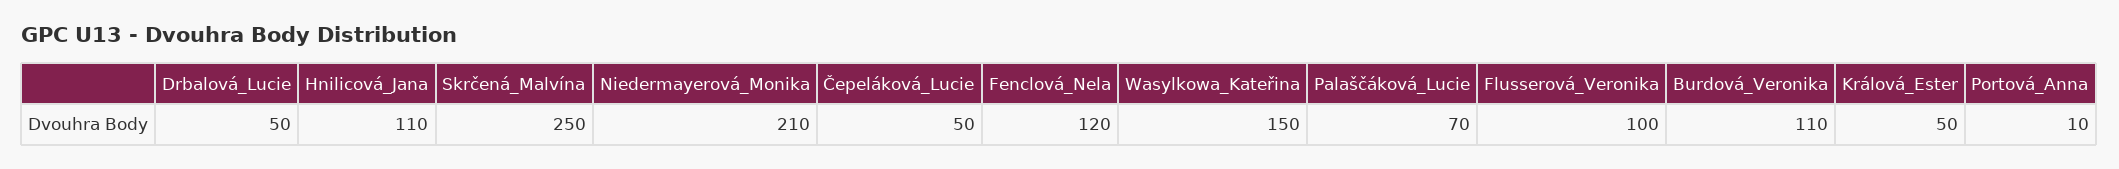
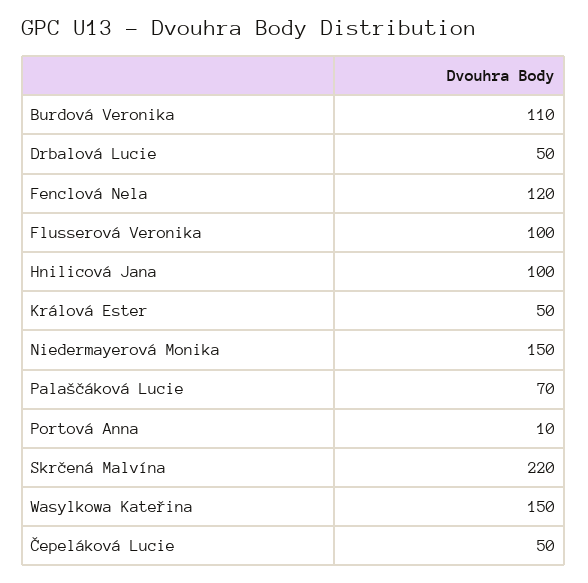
Hnilicová_Jana: 110 -> 100
Skrčená_Malvína: 250 -> 220
Niedermayerová_Monika: 210 -> 150

